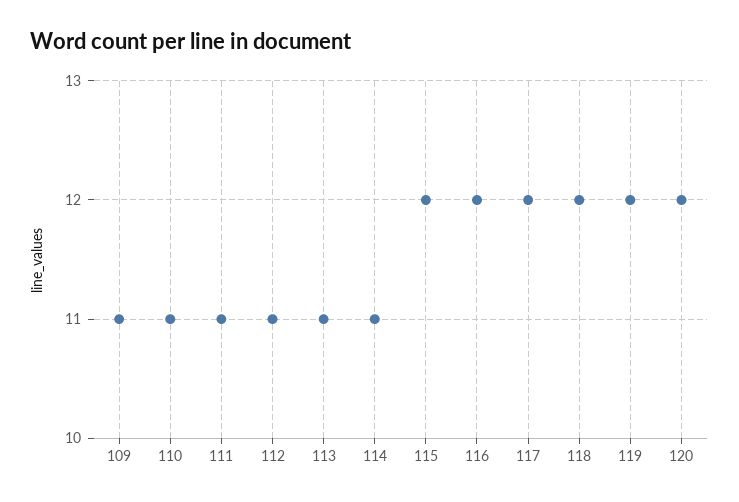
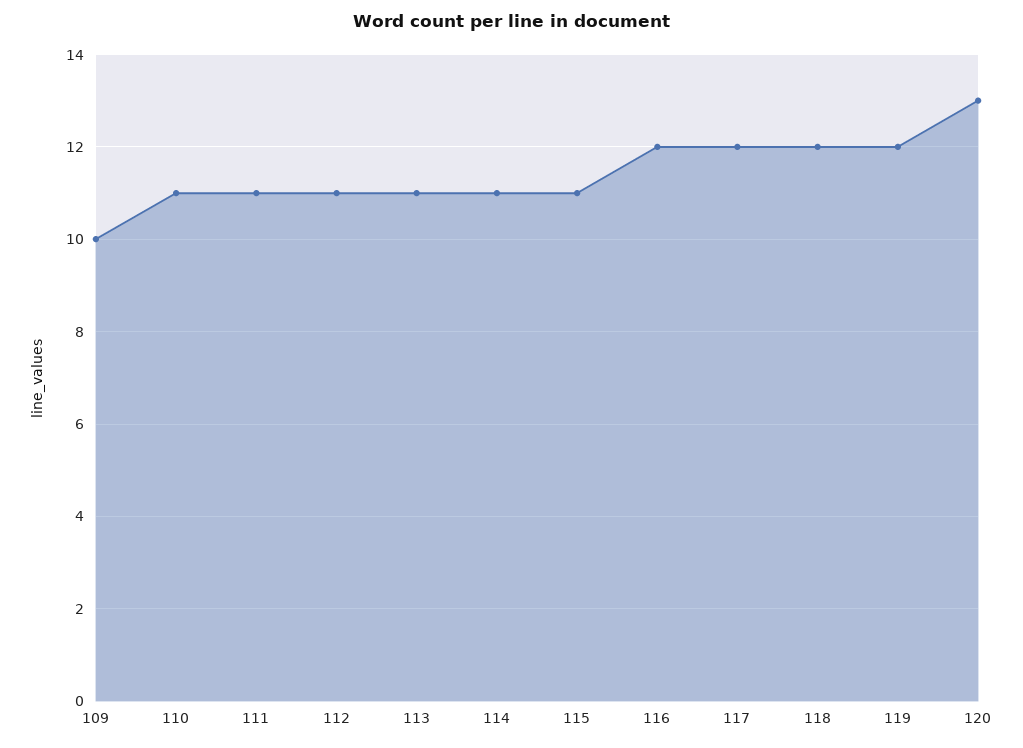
109: 11 -> 10
115: 12 -> 11
120: 12 -> 13

